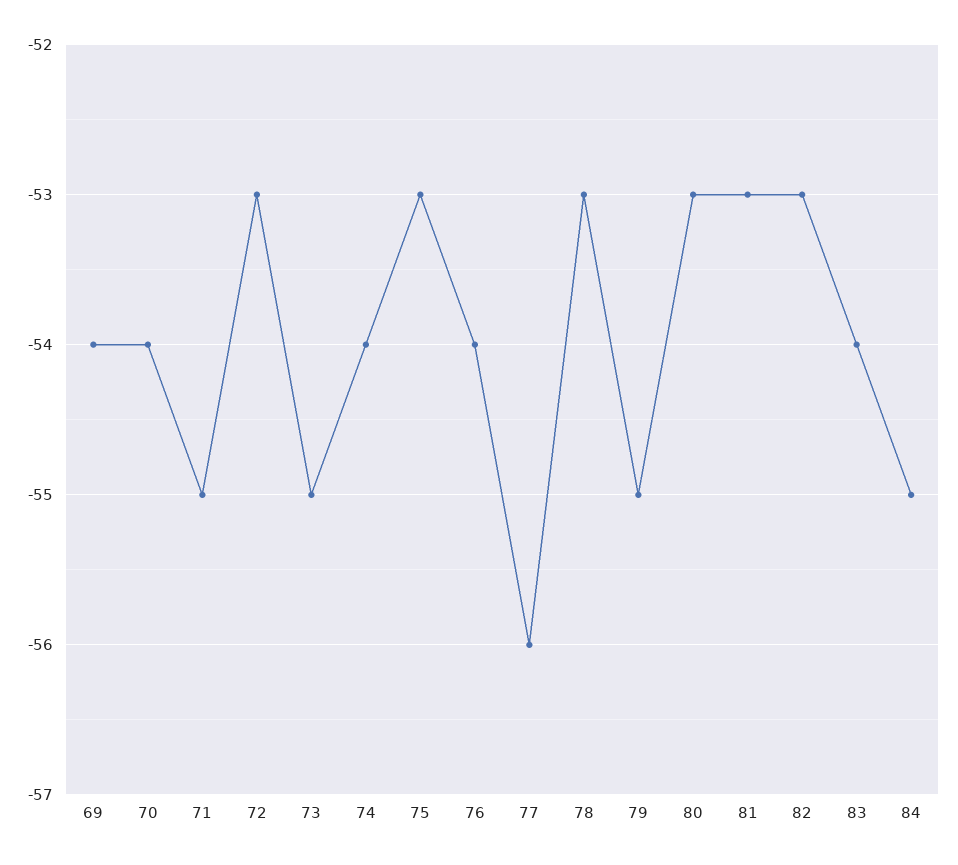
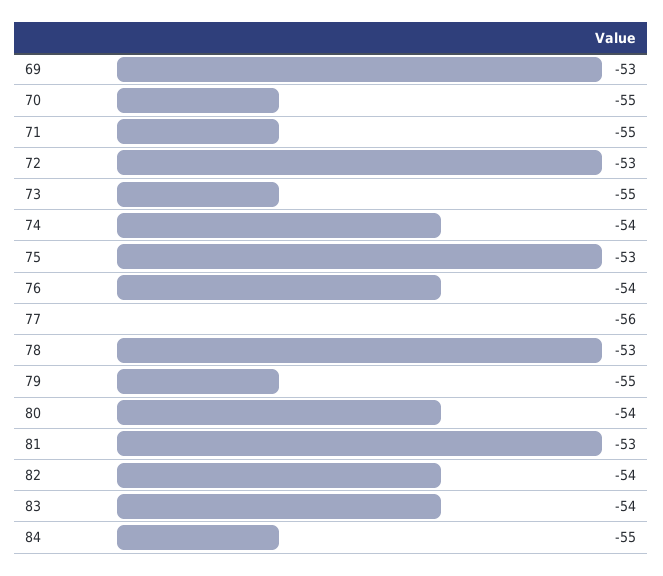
69: -54 -> -53
70: -54 -> -55
80: -53 -> -54
82: -53 -> -54

